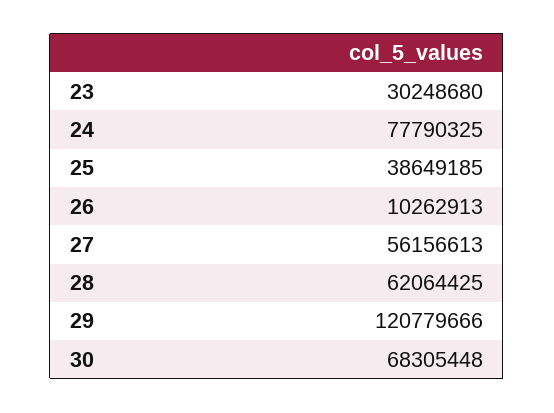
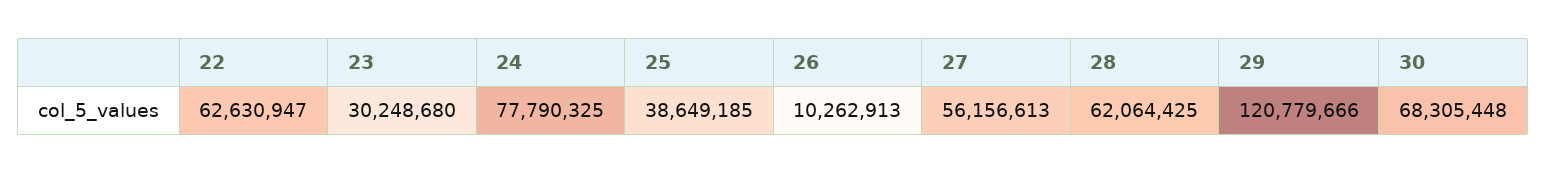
22: none -> 62630947

